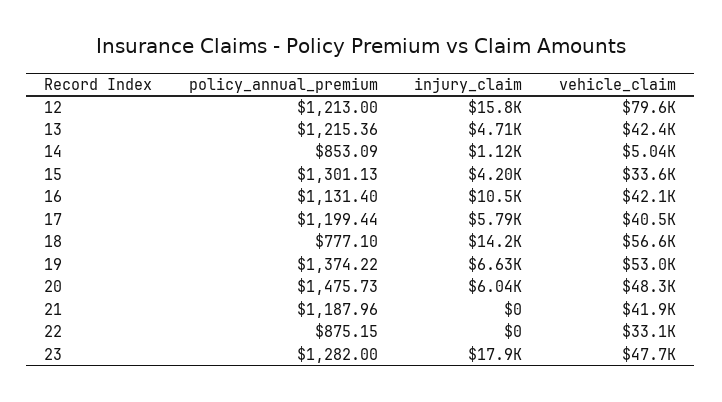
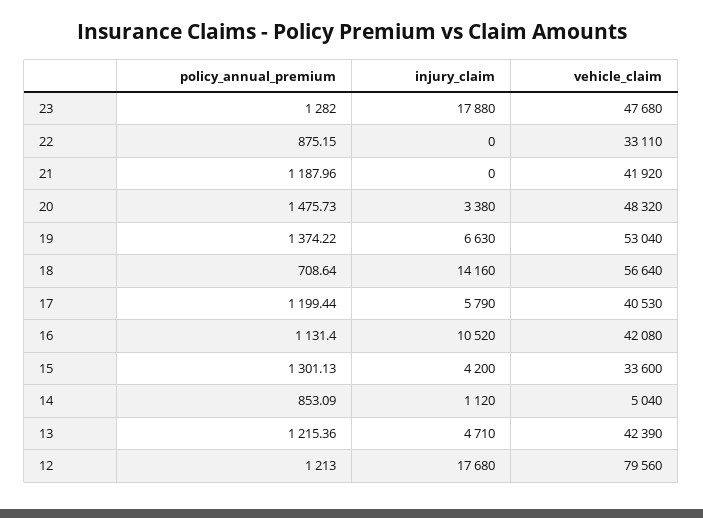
injury_claim, 12: 15800 -> 17680
policy_annual_premium, 18: 777.1 -> 708.64
injury_claim, 20: 6040 -> 3380

